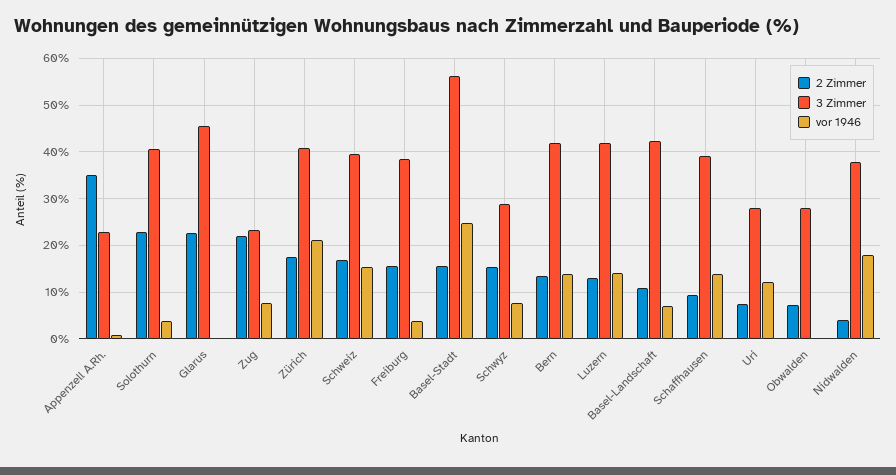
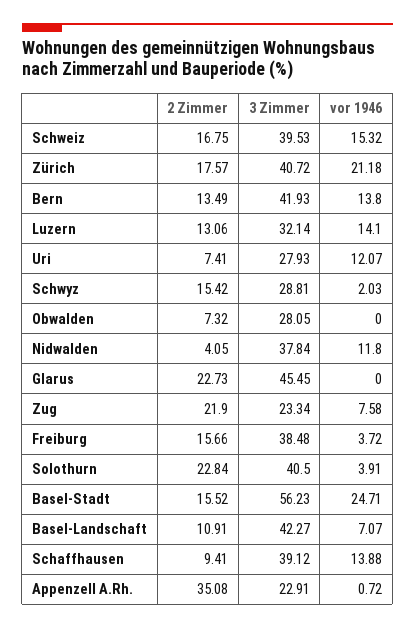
vor 1946, Schwyz: 8 -> 2.03
3 Zimmer, Luzern: 42 -> 32.14
vor 1946, Nidwalden: 18 -> 11.8

